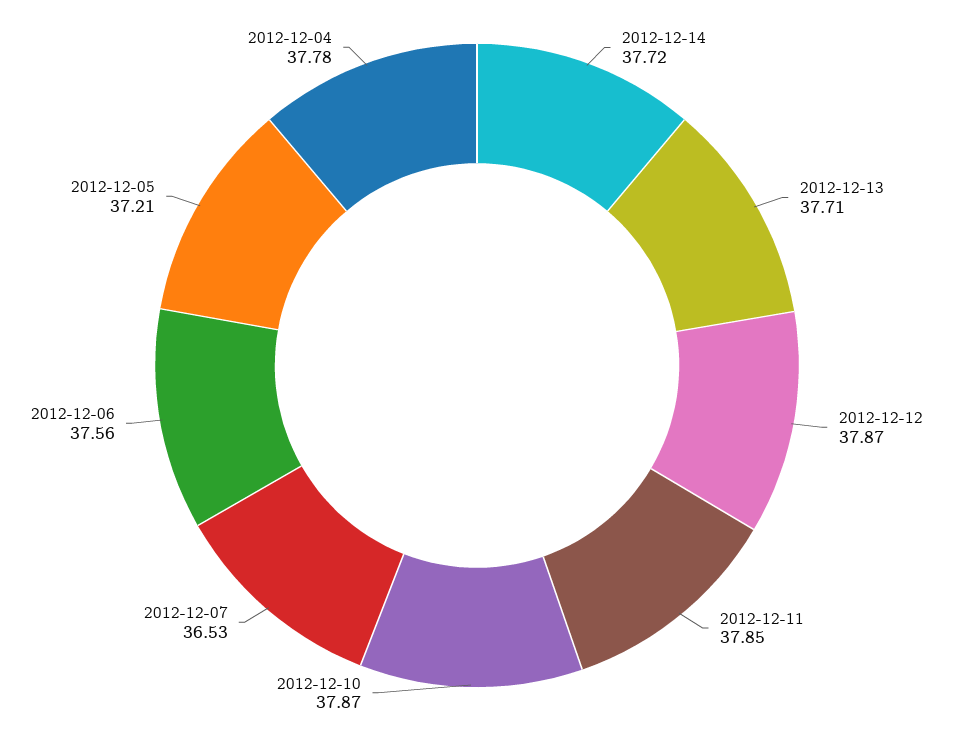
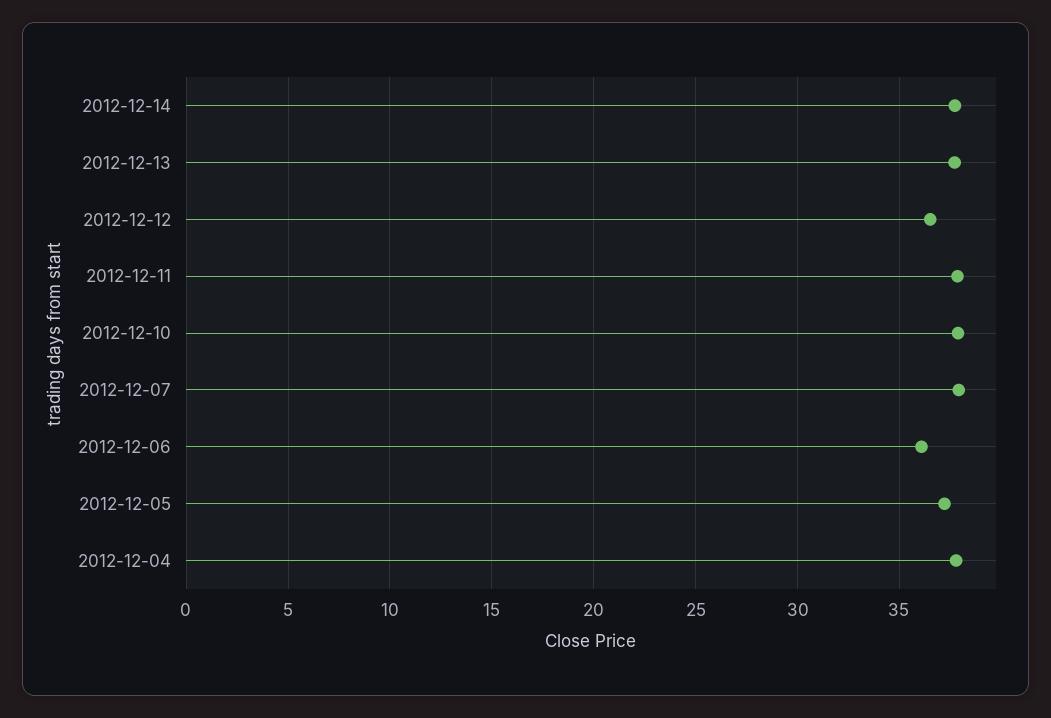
2012-12-12: 37.87 -> 36.5
2012-12-07: 36.53 -> 38
2012-12-06: 37.56 -> 36

